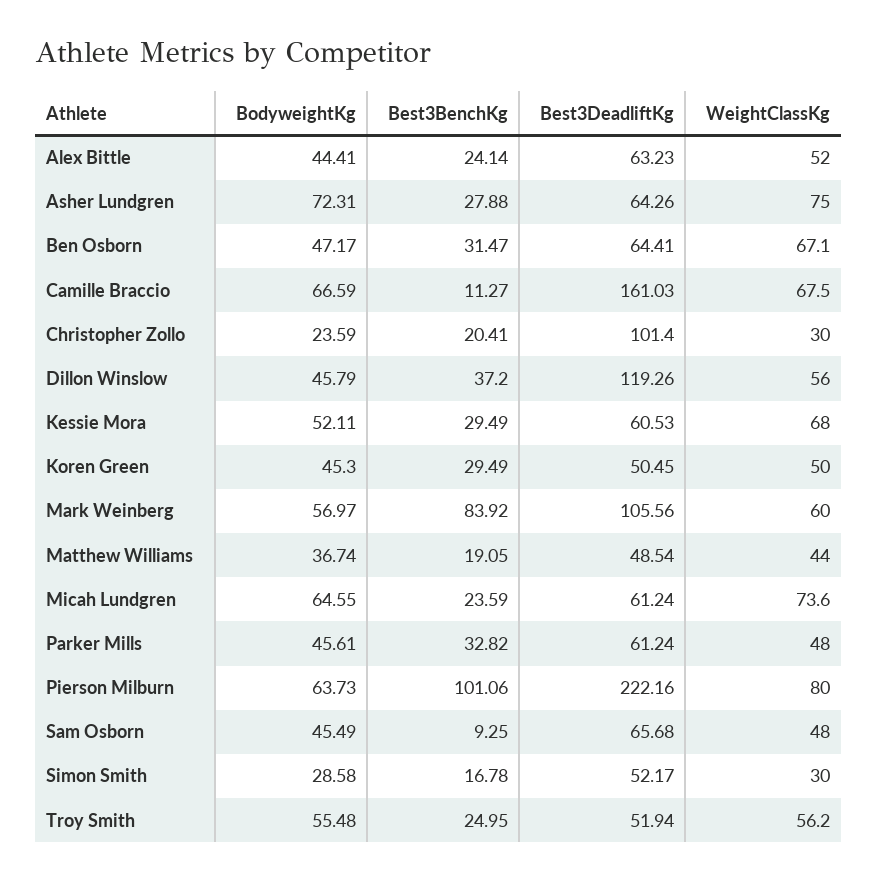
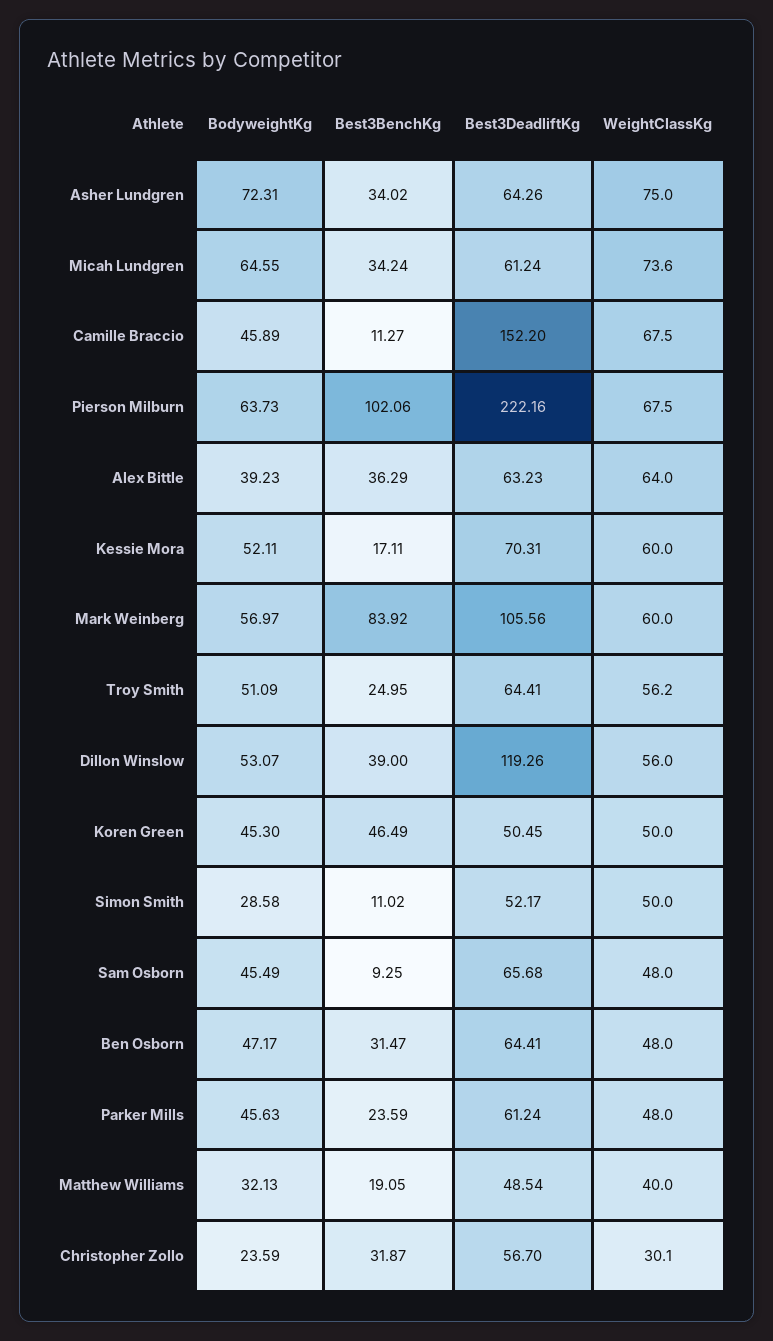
BodyweightKg, Alex Bittle: 44.41 -> 39.23
Best3BenchKg, Alex Bittle: 24.14 -> 36.29
WeightClassKg, Alex Bittle: 52 -> 64
Best3BenchKg, Asher Lundgren: 27.88 -> 34.02
WeightClassKg, Ben Osborn: 67.1 -> 48
BodyweightKg, Camille Braccio: 66.59 -> 45.89
Best3DeadliftKg, Camille Braccio: 161.03 -> 152.2
Best3BenchKg, Christopher Zollo: 20.41 -> 31.87
Best3DeadliftKg, Christopher Zollo: 101.4 -> 56.7
WeightClassKg, Christopher Zollo: 30 -> 30.1
BodyweightKg, Dillon Winslow: 45.79 -> 53.07
Best3BenchKg, Dillon Winslow: 37.2 -> 39
Best3BenchKg, Kessie Mora: 29.49 -> 17.11
Best3DeadliftKg, Kessie Mora: 60.53 -> 70.31
WeightClassKg, Kessie Mora: 68 -> 60
Best3BenchKg, Koren Green: 29.49 -> 46.49
BodyweightKg, Matthew Williams: 36.74 -> 32.13
WeightClassKg, Matthew Williams: 44 -> 40
Best3BenchKg, Micah Lundgren: 23.59 -> 34.24
BodyweightKg, Parker Mills: 45.61 -> 45.63
Best3BenchKg, Parker Mills: 32.82 -> 23.59
Best3BenchKg, Pierson Milburn: 101.06 -> 102.06
WeightClassKg, Pierson Milburn: 80 -> 67.5
Best3BenchKg, Simon Smith: 16.78 -> 11.02
WeightClassKg, Simon Smith: 30 -> 50
BodyweightKg, Troy Smith: 55.48 -> 51.09
Best3DeadliftKg, Troy Smith: 51.94 -> 64.41

